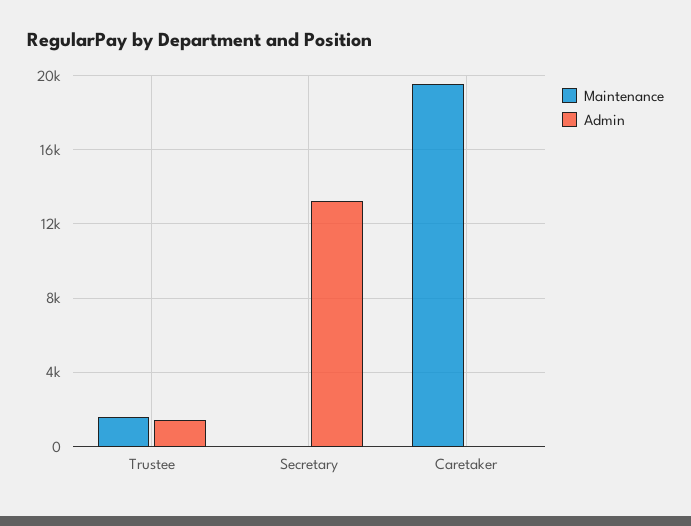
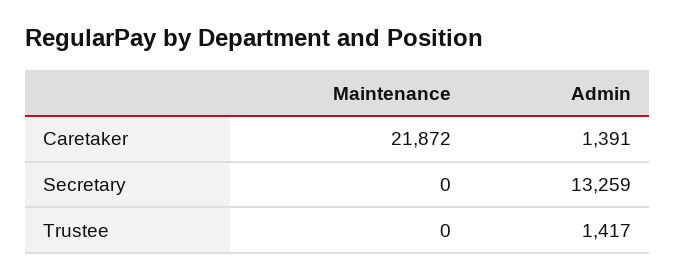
Maintenance, Trustee: 1500 -> 0
Maintenance, Caretaker: 19500 -> 21872
Admin, Caretaker: 0 -> 1391

